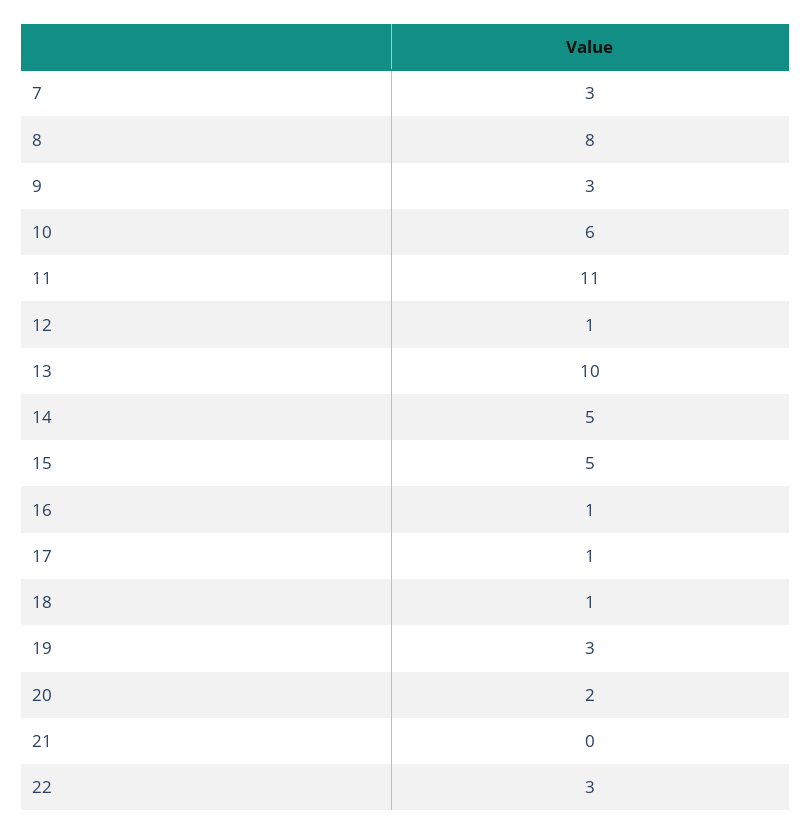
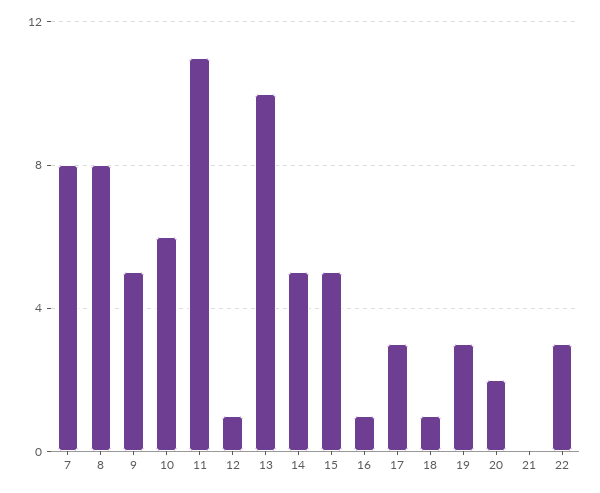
7: 3 -> 8
9: 3 -> 5
17: 1 -> 3

